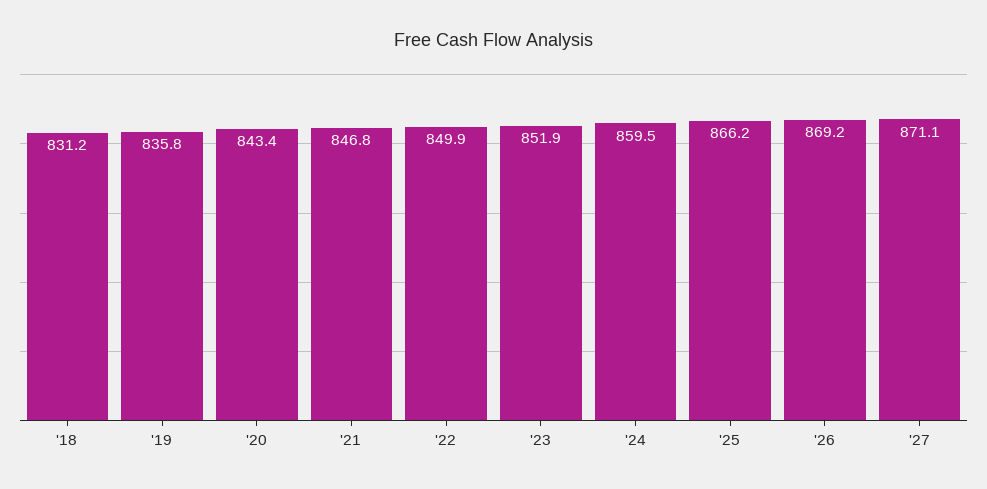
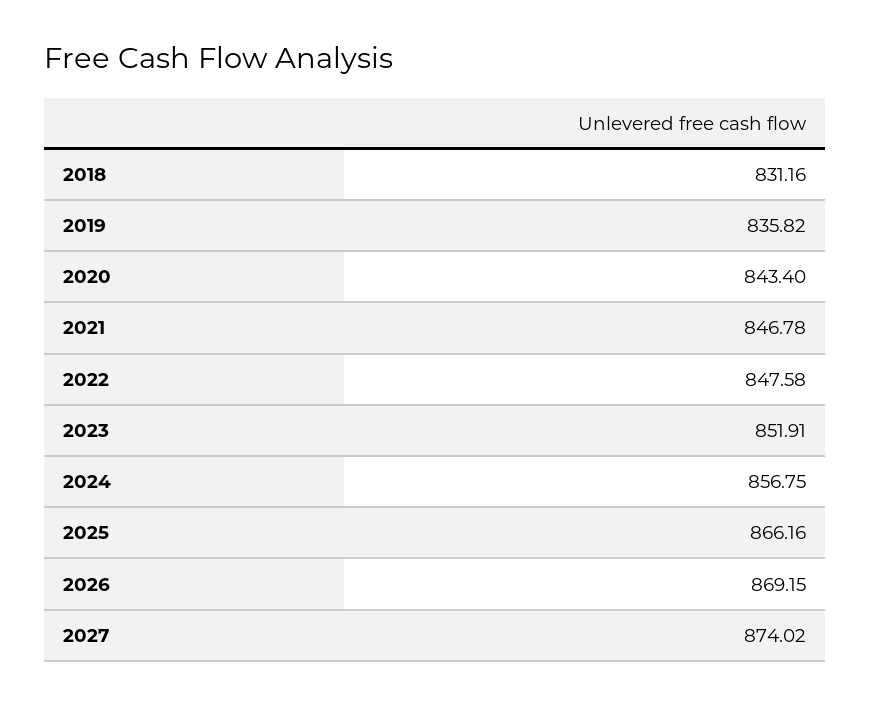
'22: 849.9 -> 847.58
'24: 859.5 -> 856.75
'27: 871.1 -> 874.02

